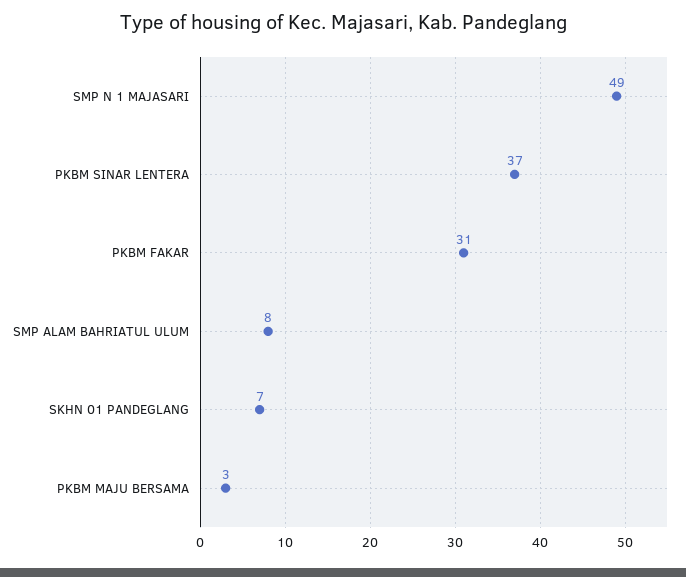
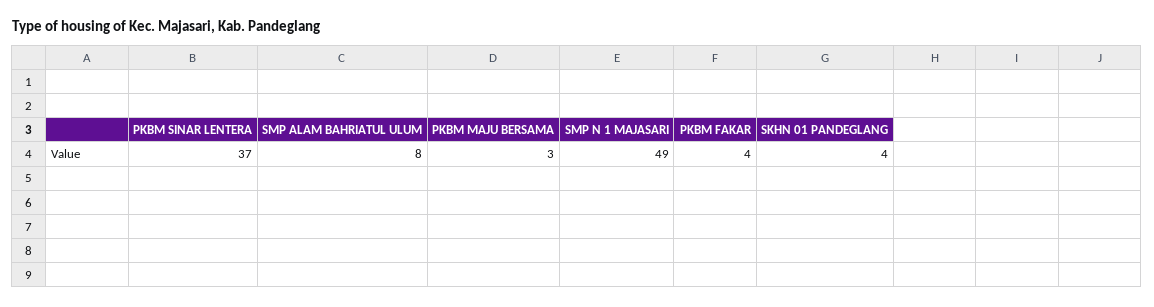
PKBM FAKAR: 31 -> 4
SKHN 01 PANDEGLANG: 7 -> 4

